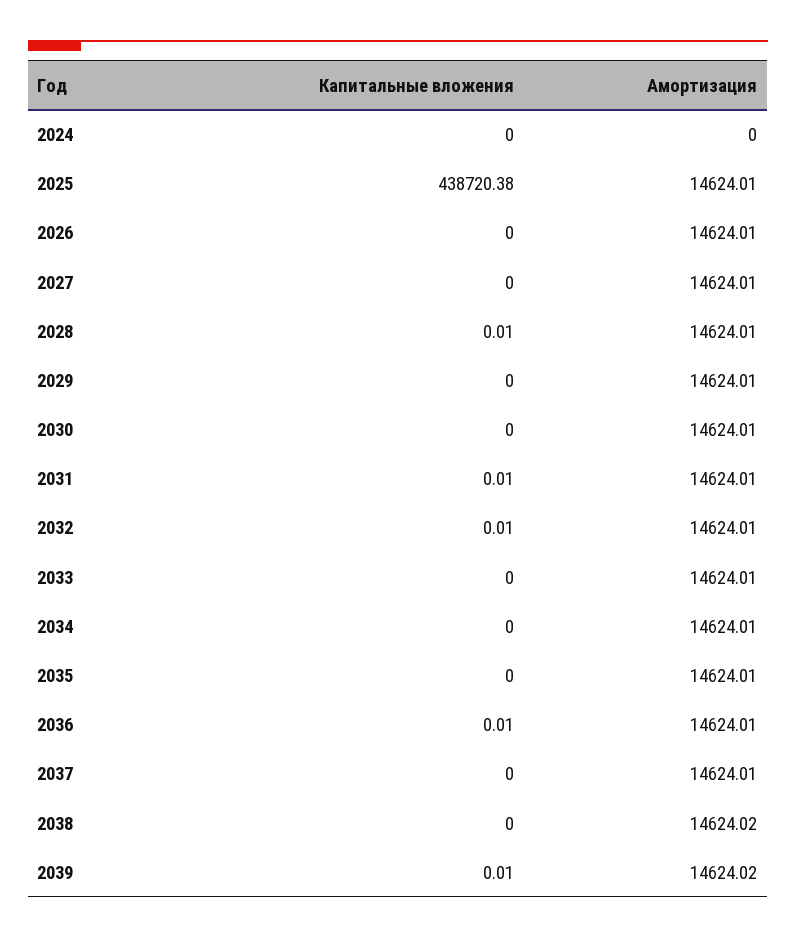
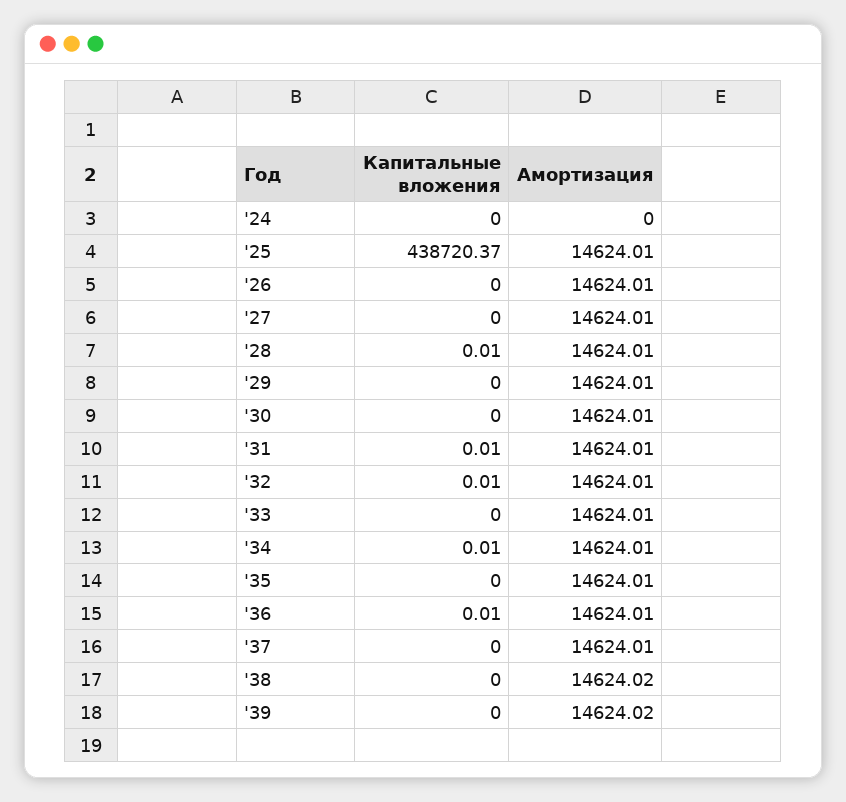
Капитальные вложения, 2025: 438720.38 -> 438720.37
Капитальные вложения, 2034: 0 -> 0.01
Капитальные вложения, 2039: 0.01 -> 0

